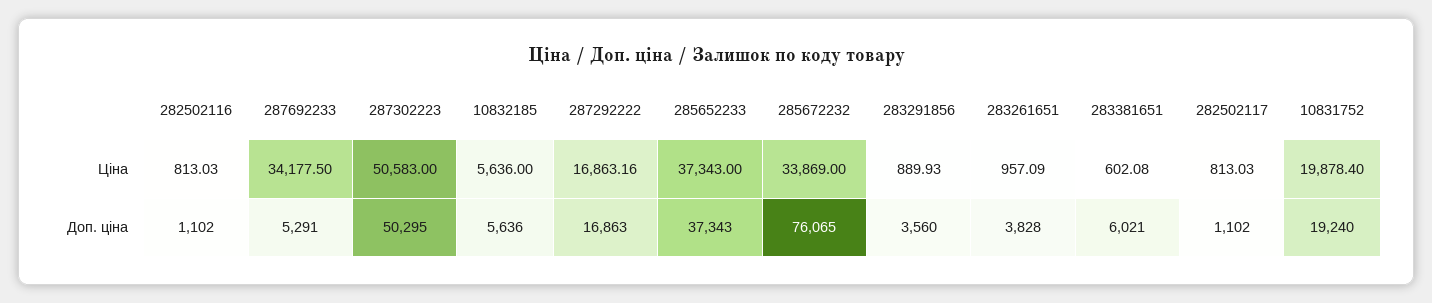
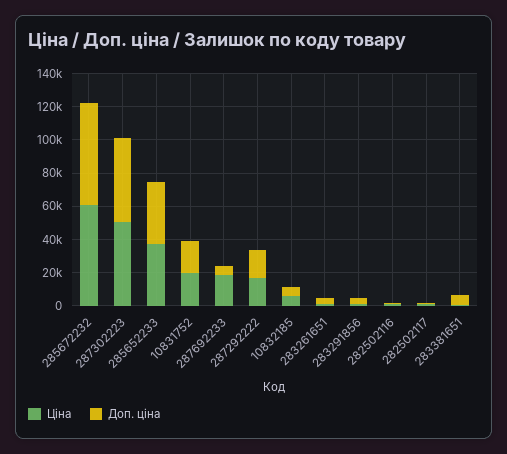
Ціна, 287692233: 34177.5 -> 20000
Ціна, 285672232: 33869 -> 60000
Доп. ціна, 285672232: 76065 -> 60000

